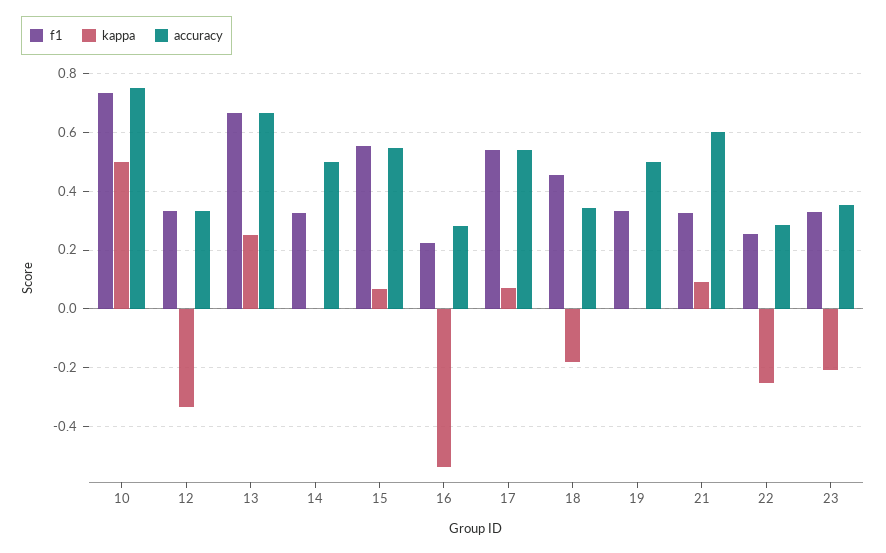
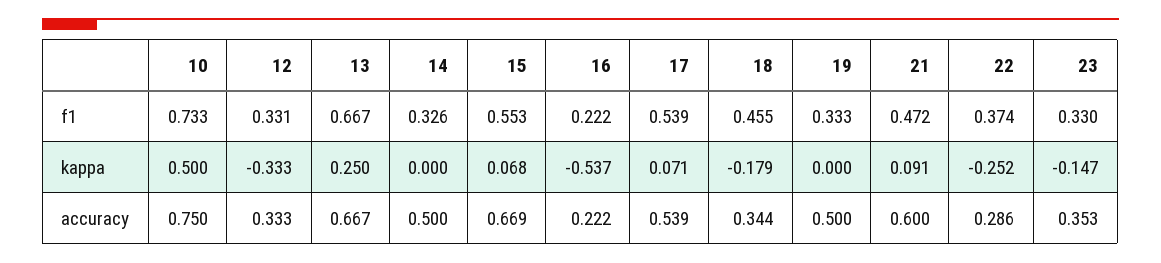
accuracy, 15: 0.55 -> 0.669
accuracy, 16: 0.275 -> 0.222
f1, 21: 0.325 -> 0.472
f1, 22: 0.25 -> 0.374
kappa, 23: -0.2 -> -0.147

